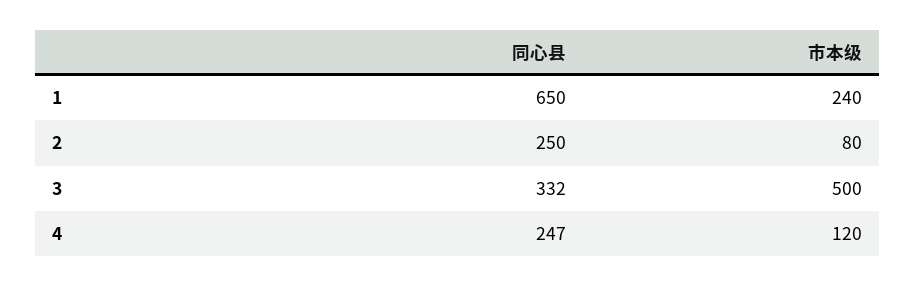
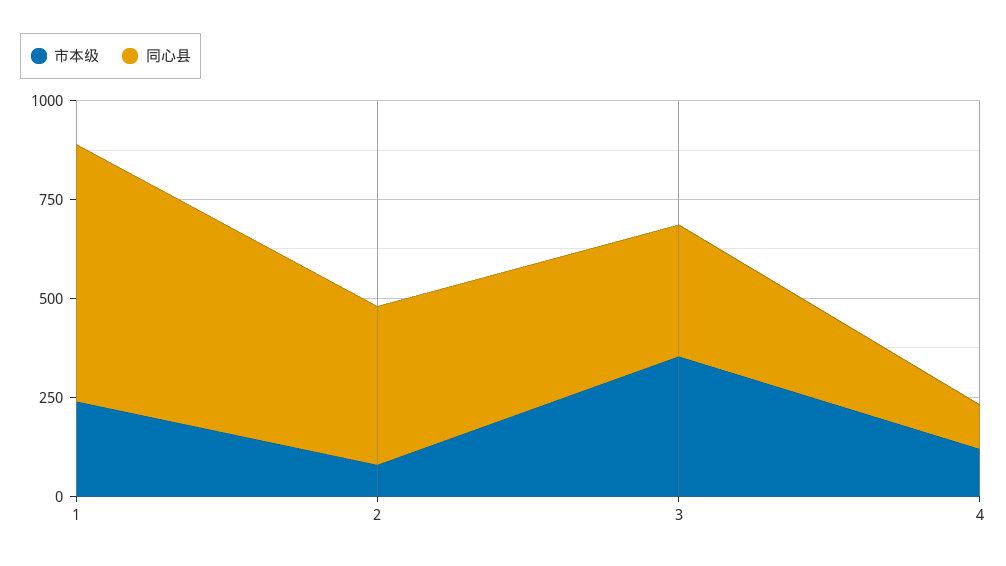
同心县, 2: 250 -> 400
市本级, 3: 500 -> 350
同心县, 4: 247 -> 100

